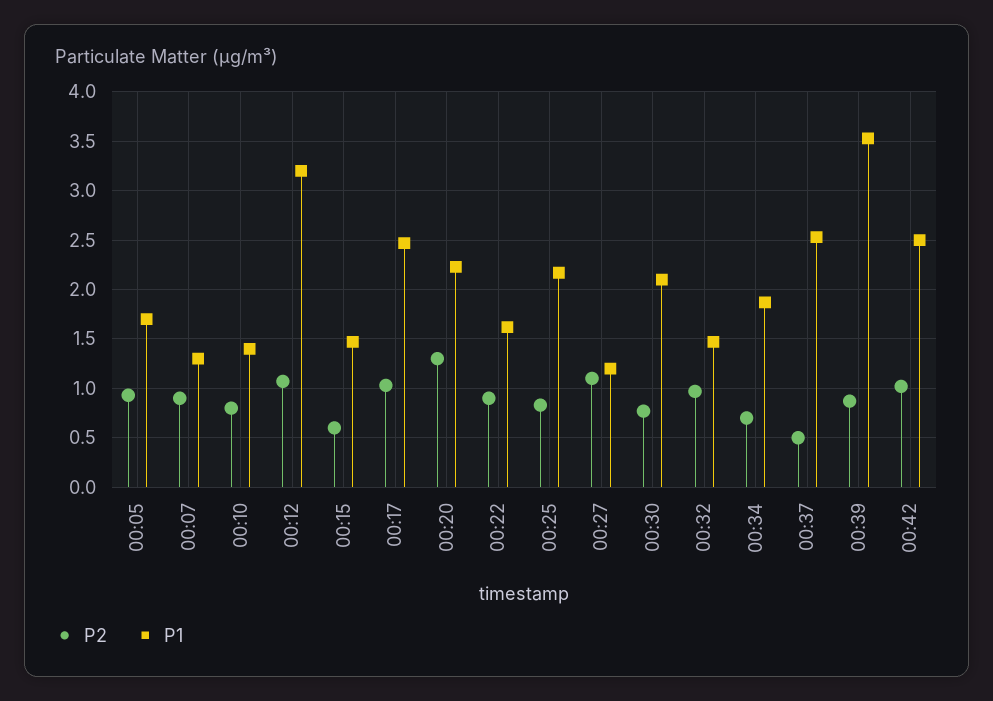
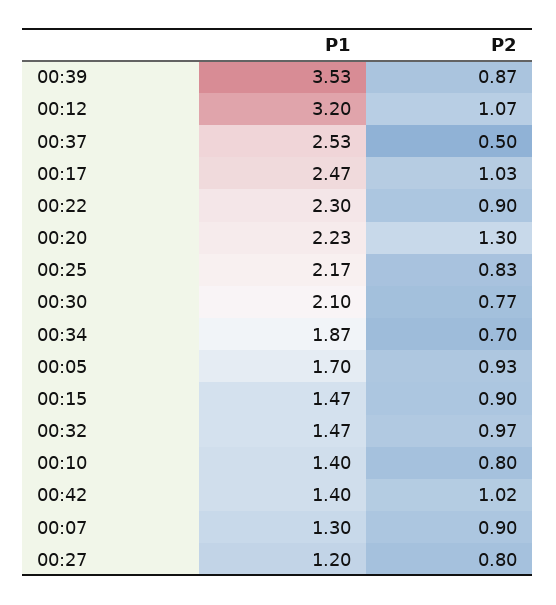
P2, 00:15: 0.6 -> 0.9
P1, 00:22: 1.6 -> 2.3
P2, 00:27: 1.1 -> 0.8
P1, 00:42: 2.5 -> 1.4

